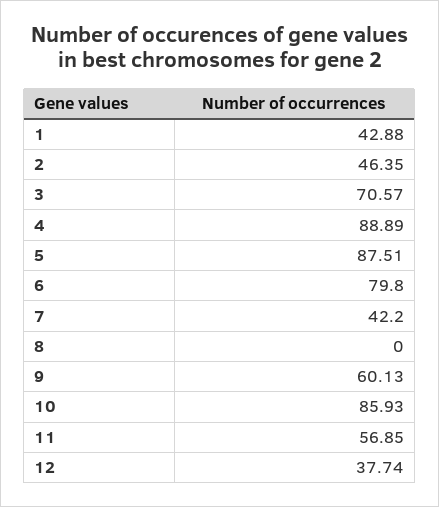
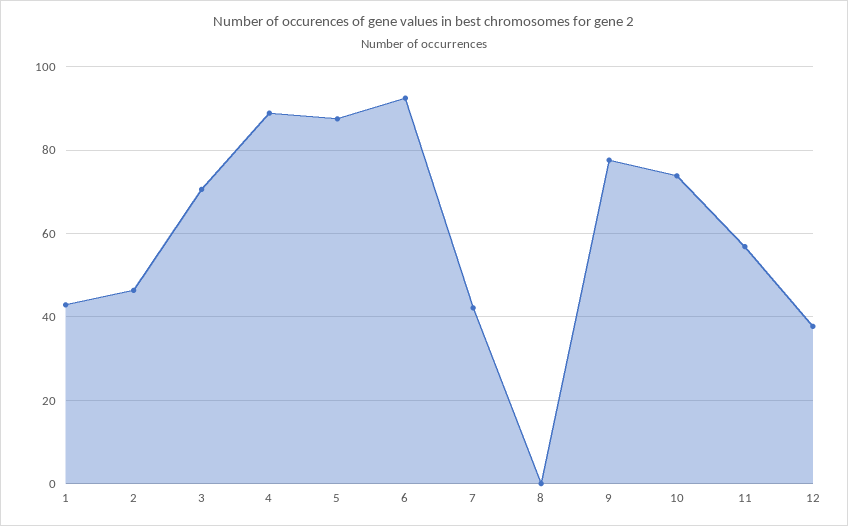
6: 79.8 -> 92
9: 60.13 -> 78
10: 85.93 -> 74

